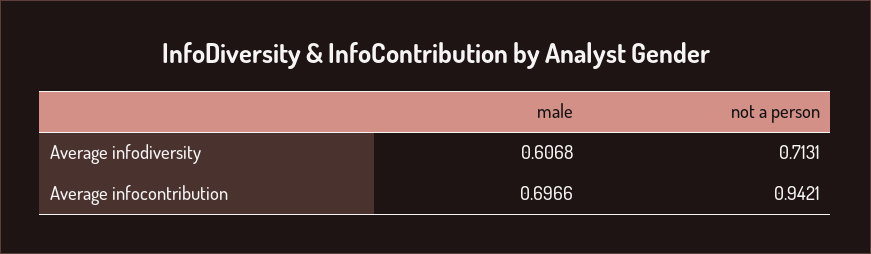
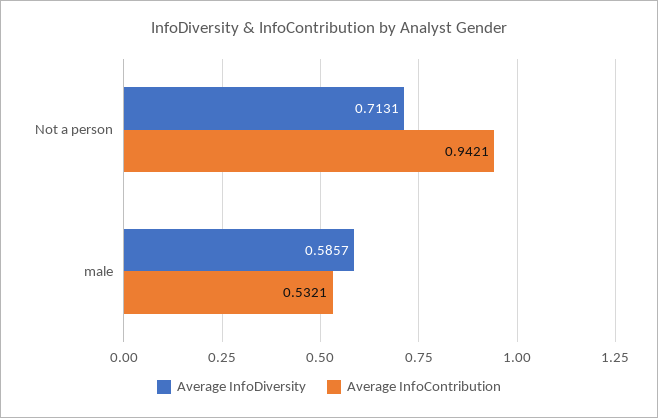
Average infodiversity, male: 0.6068 -> 0.5857
Average infocontribution, male: 0.6966 -> 0.5321

